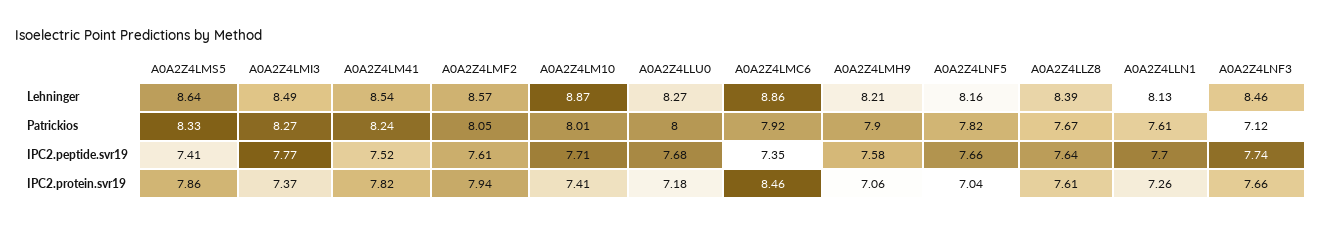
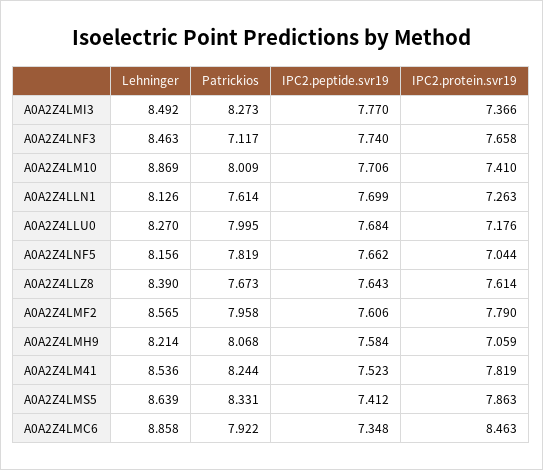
A0A2Z4LMF2, Patrickios: 8.05 -> 7.958
A0A2Z4LMH9, Patrickios: 7.9 -> 8.068
A0A2Z4LMF2, IPC2.protein.svr19: 7.94 -> 7.79

